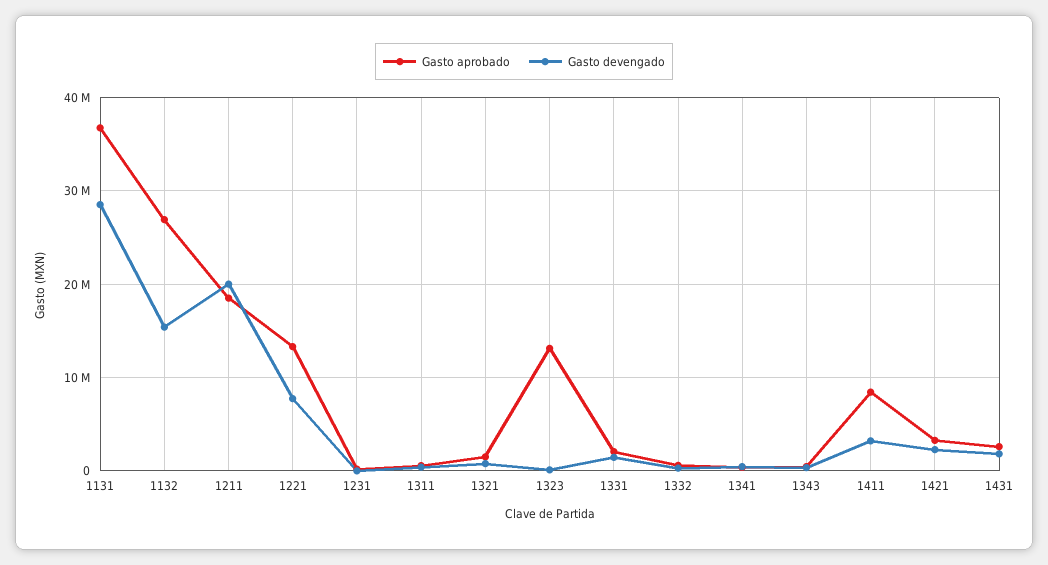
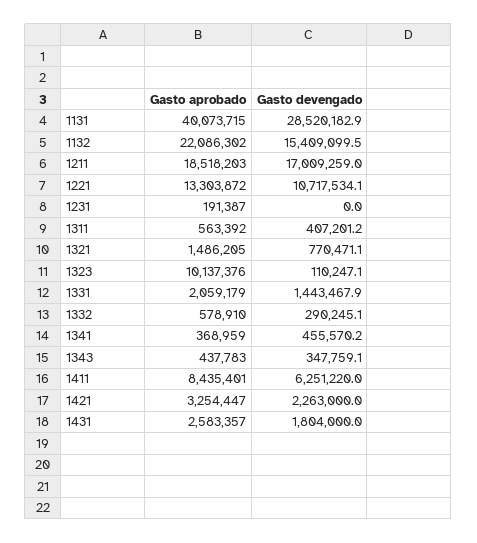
Gasto aprobado, 1131: 37000000 -> 40073715
Gasto aprobado, 1132: 27000000 -> 22086302
Gasto devengado, 1211: 20000000 -> 17009259
Gasto devengado, 1221: 8000000 -> 10717534.1
Gasto aprobado, 1323: 13000000 -> 10137376
Gasto devengado, 1411: 3000000 -> 6251220

